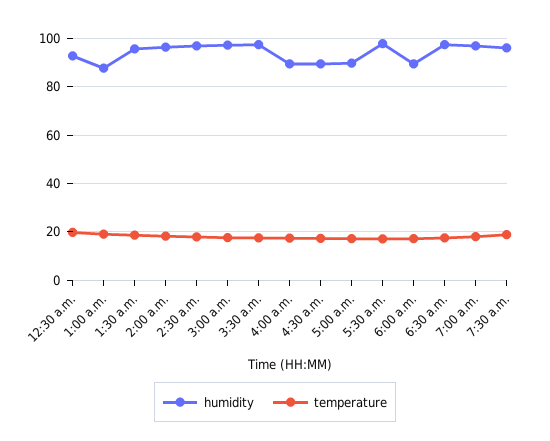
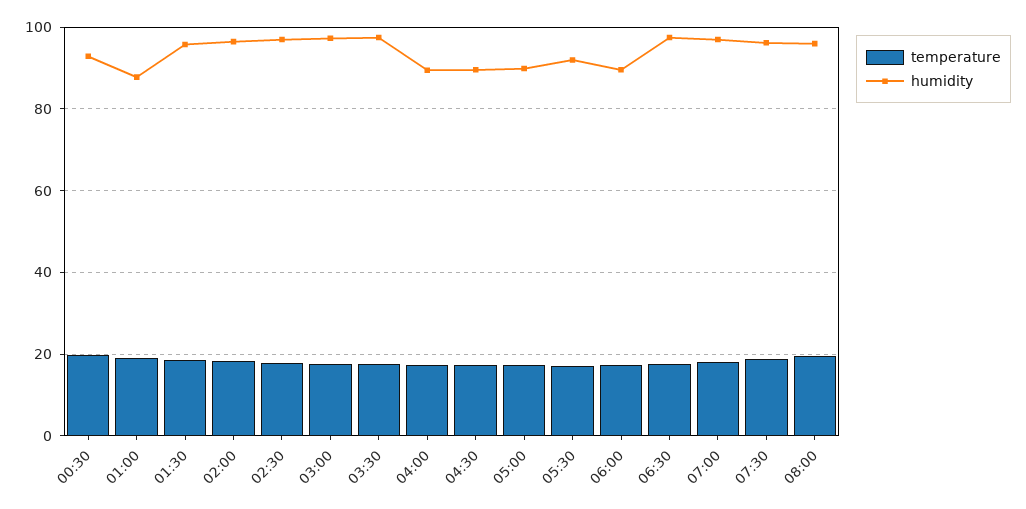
humidity, 5:30 a.m.: 97.5 -> 92
temperature, 08:00: none -> 20
humidity, 08:00: none -> 96

